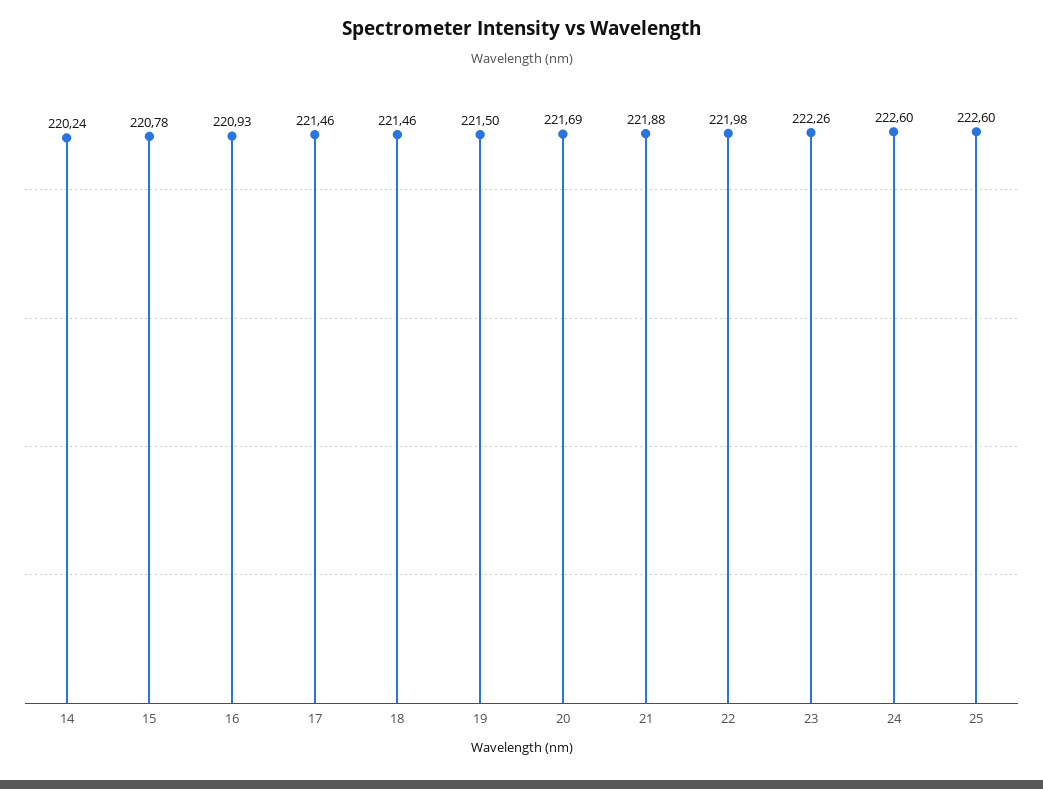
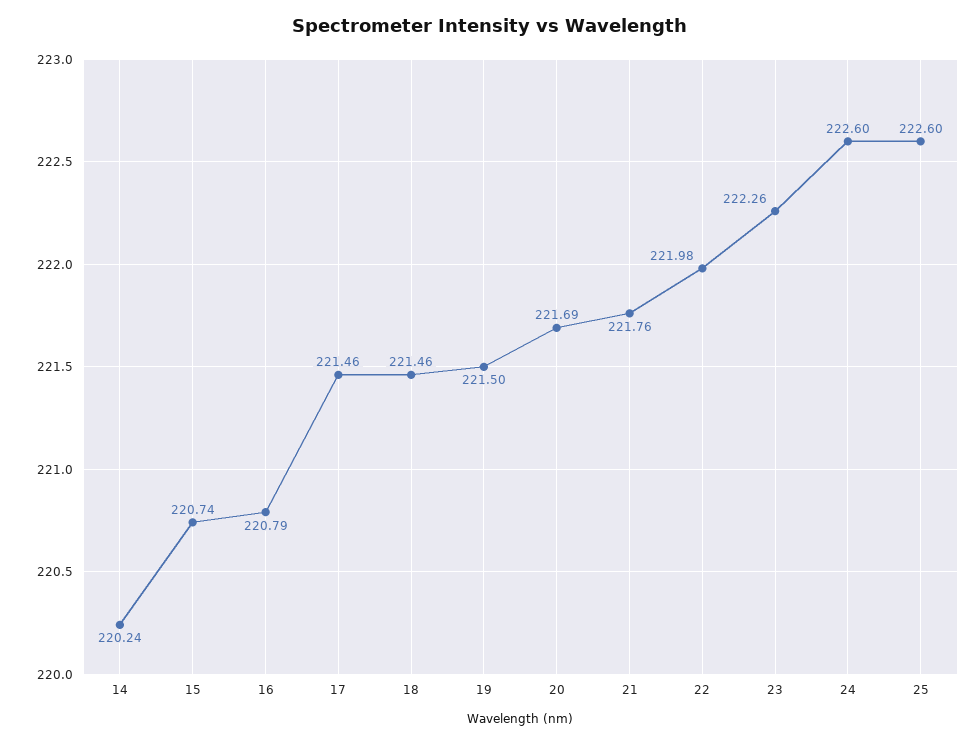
15: 220.78 -> 220.74
16: 220.93 -> 220.79
21: 221.88 -> 221.76

